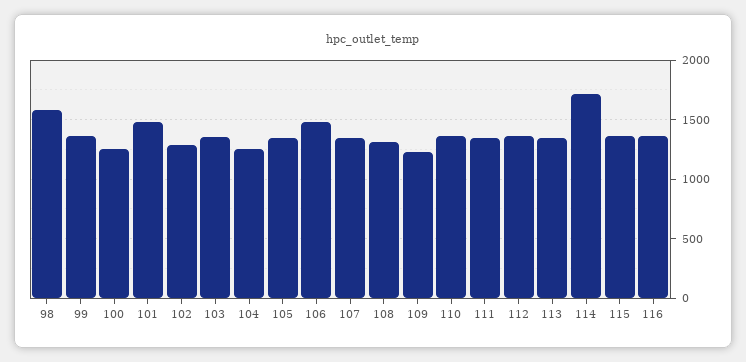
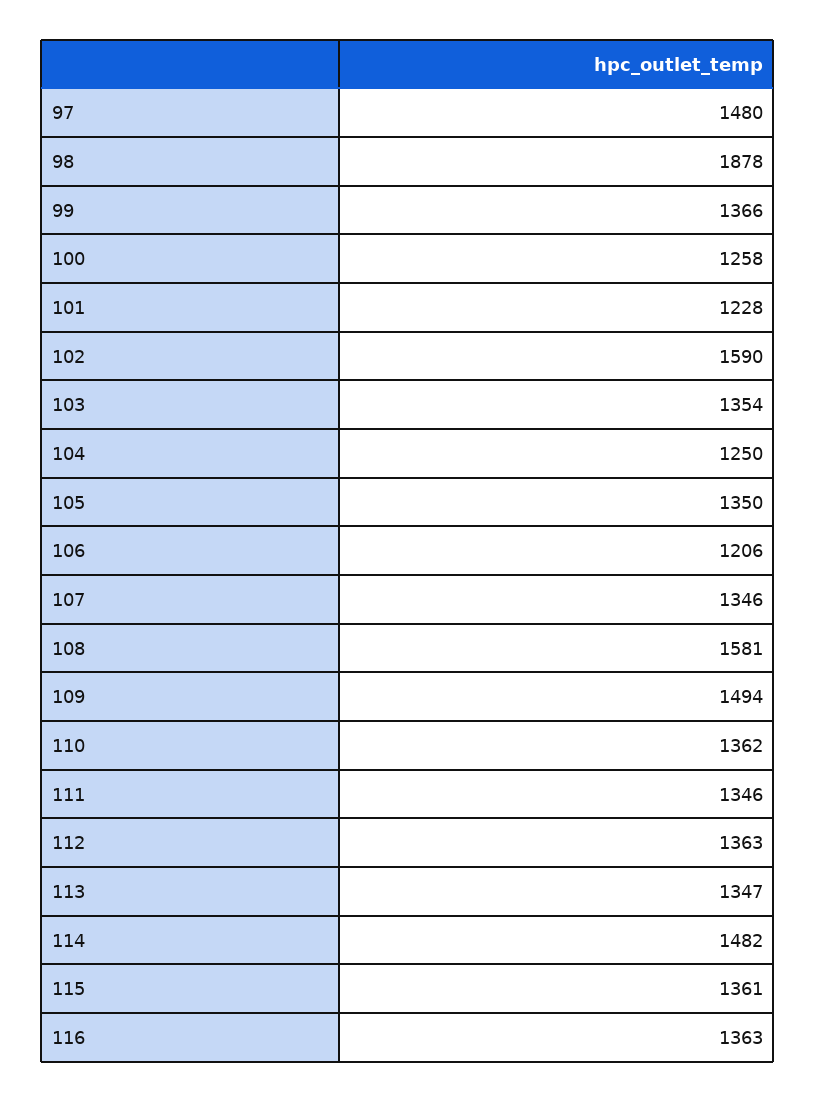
98: 1600 -> 1878
101: 1500 -> 1228
102: 1300 -> 1590
106: 1500 -> 1206
108: 1300 -> 1581
109: 1200 -> 1494
114: 1700 -> 1482
97: none -> 1480

